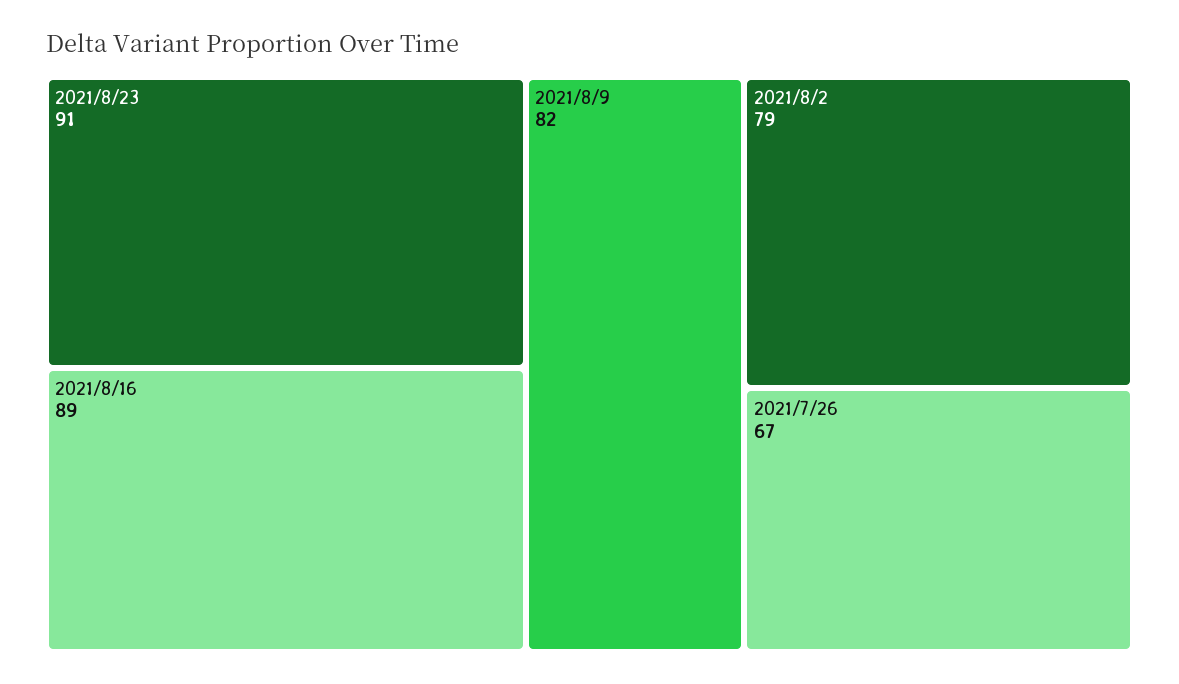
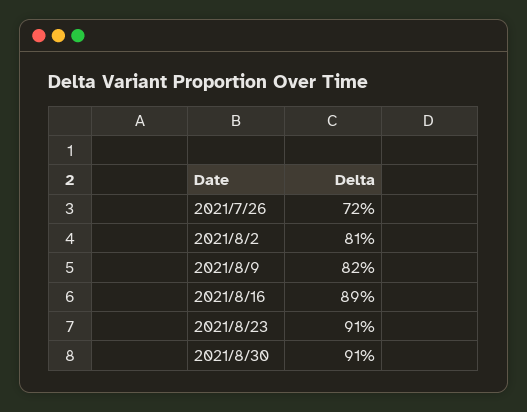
2021/8/2: 79 -> 81
2021/7/26: 67 -> 72
2021/8/30: none -> 91

